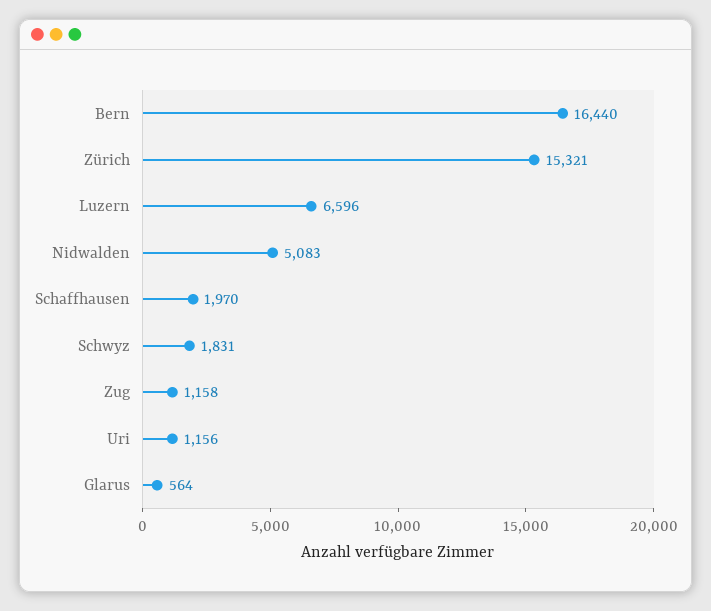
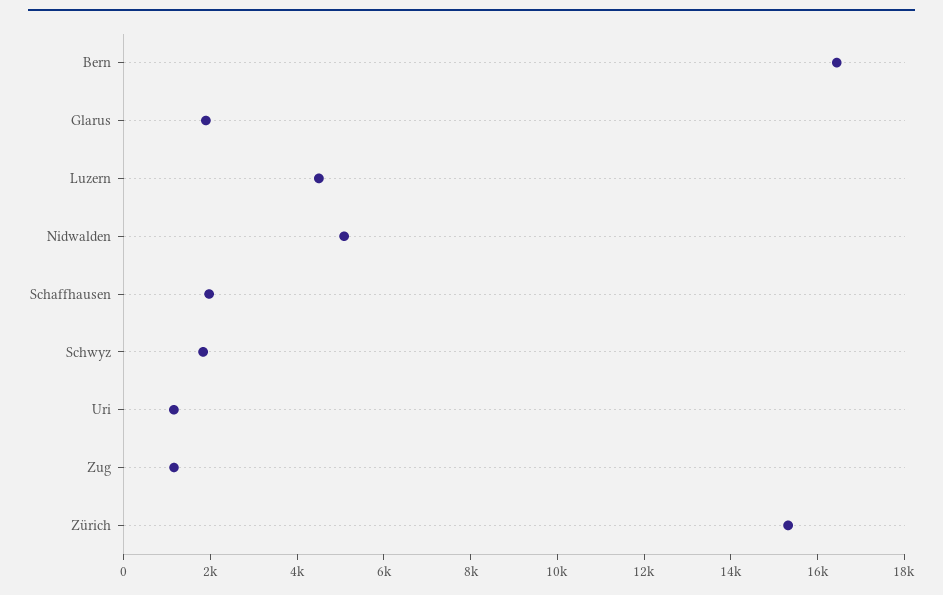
Luzern: 6596 -> 4500
Glarus: 564 -> 2000

